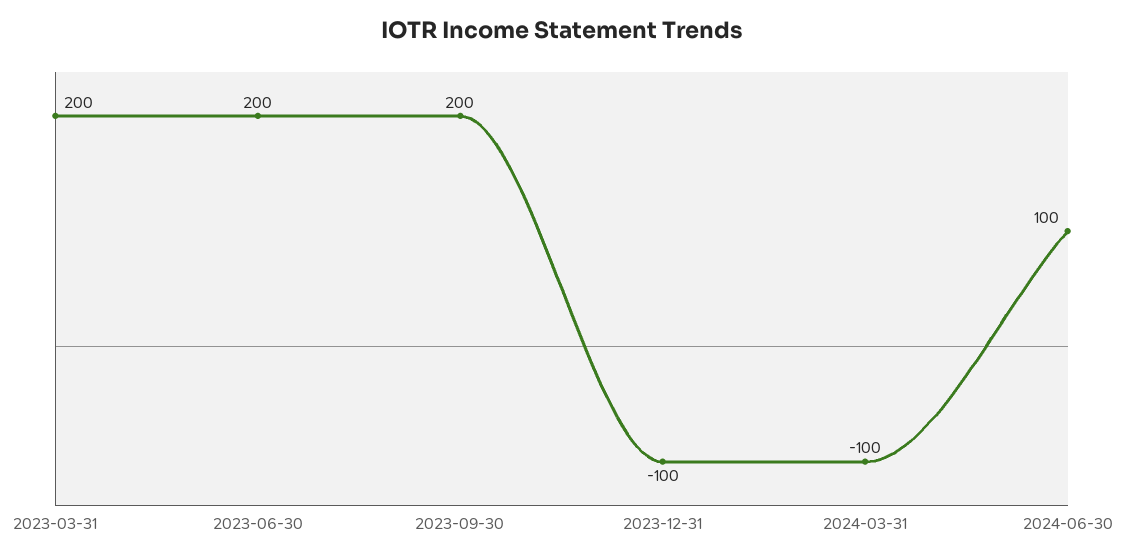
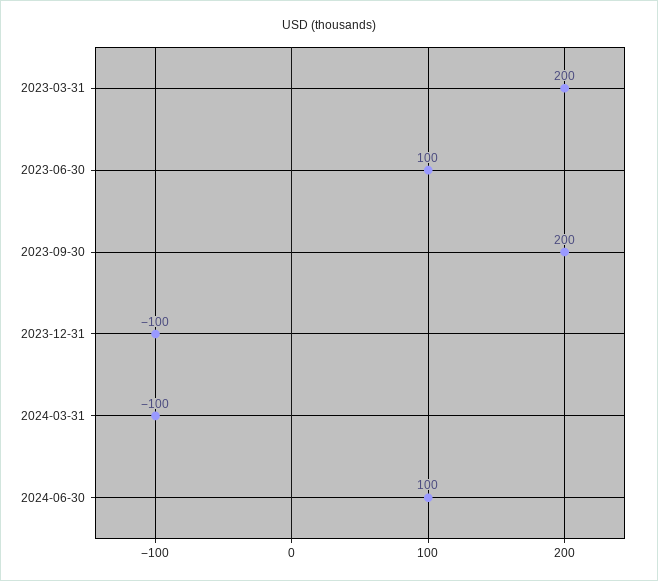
2023-06-30: 200 -> 100

